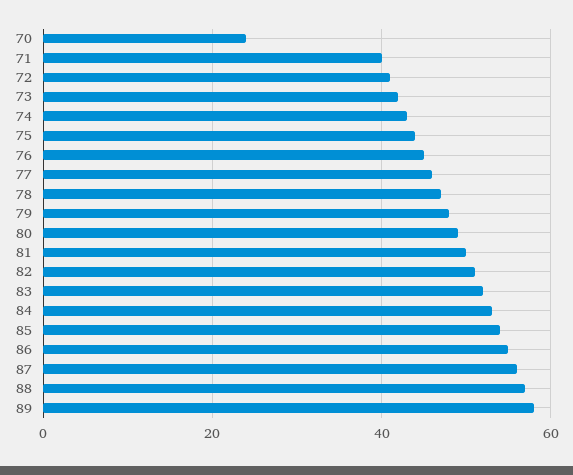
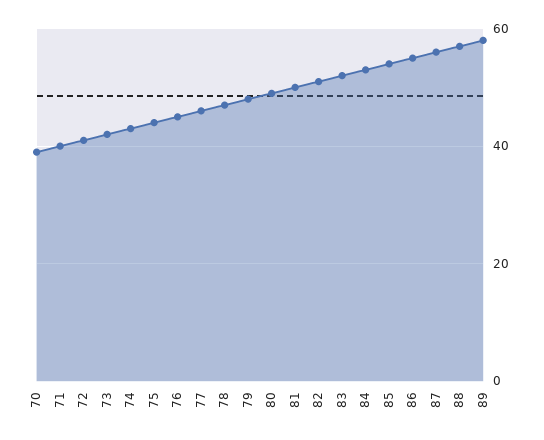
70: 25 -> 40

